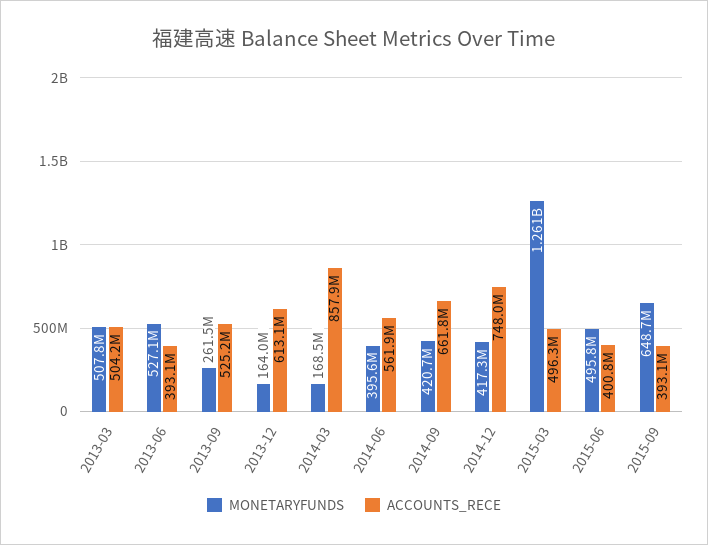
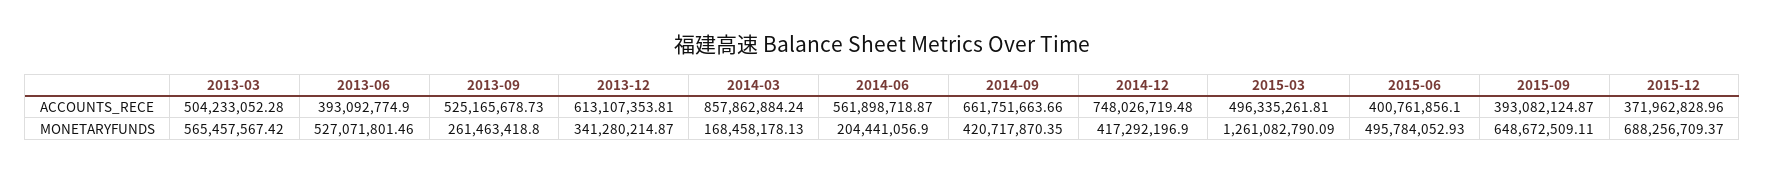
MONETARYFUNDS, 2013-03: 507800000 -> 565457567.42
MONETARYFUNDS, 2013-12: 164000000 -> 341280214.87
MONETARYFUNDS, 2014-06: 395600000 -> 204441056.9
ACCOUNTS_RECE, 2015-12: none -> 371962828.96
MONETARYFUNDS, 2015-12: none -> 688256709.37

